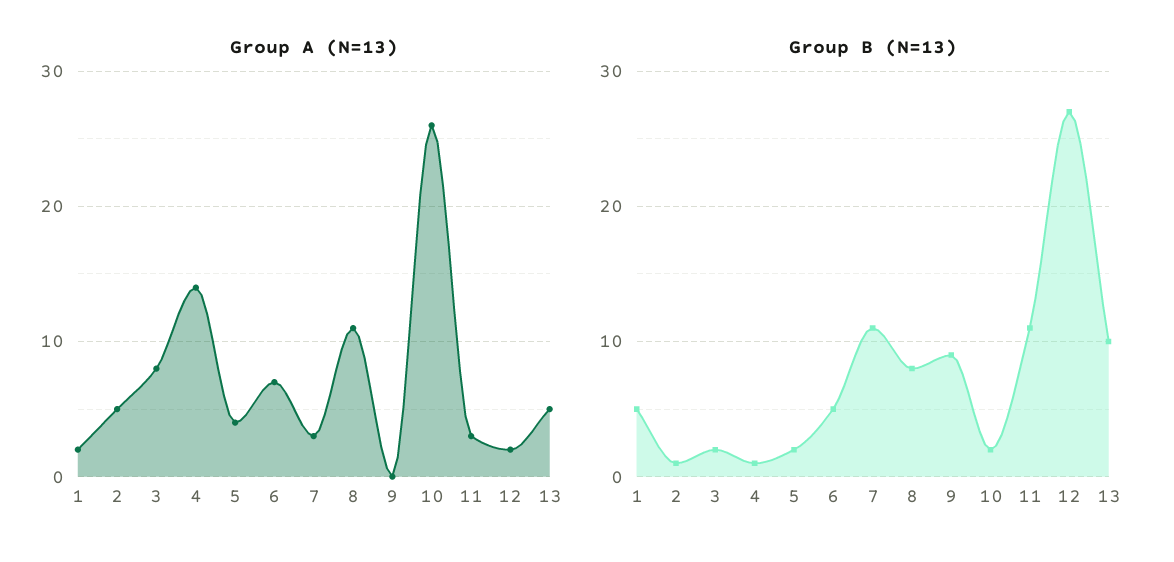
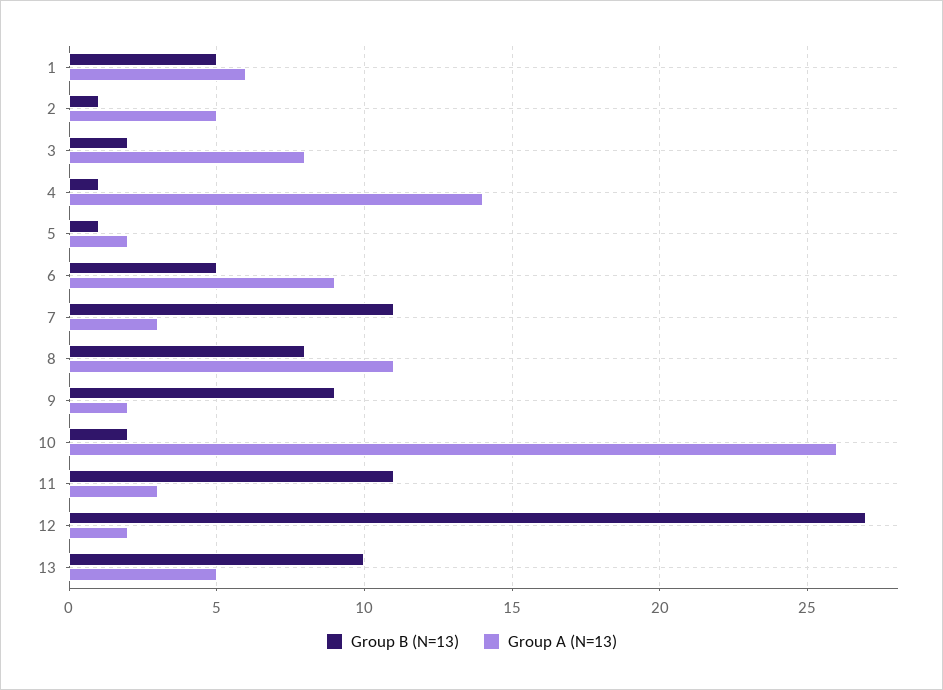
Group A (N=13), 1: 2 -> 6
Group A (N=13), 5: 4 -> 2
Group A (N=13), 6: 7 -> 9
Group A (N=13), 9: 0 -> 2
Group B (N=13), 5: 2 -> 1

